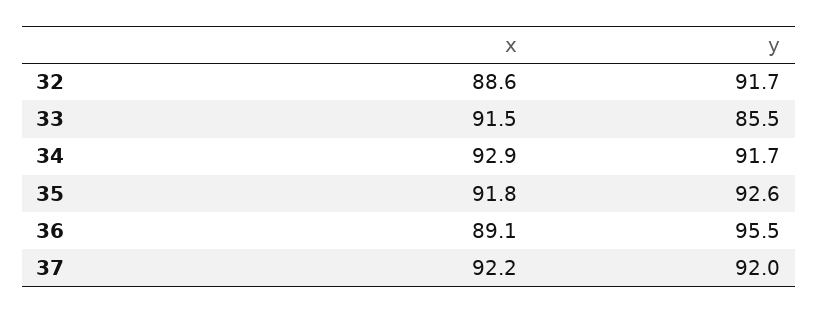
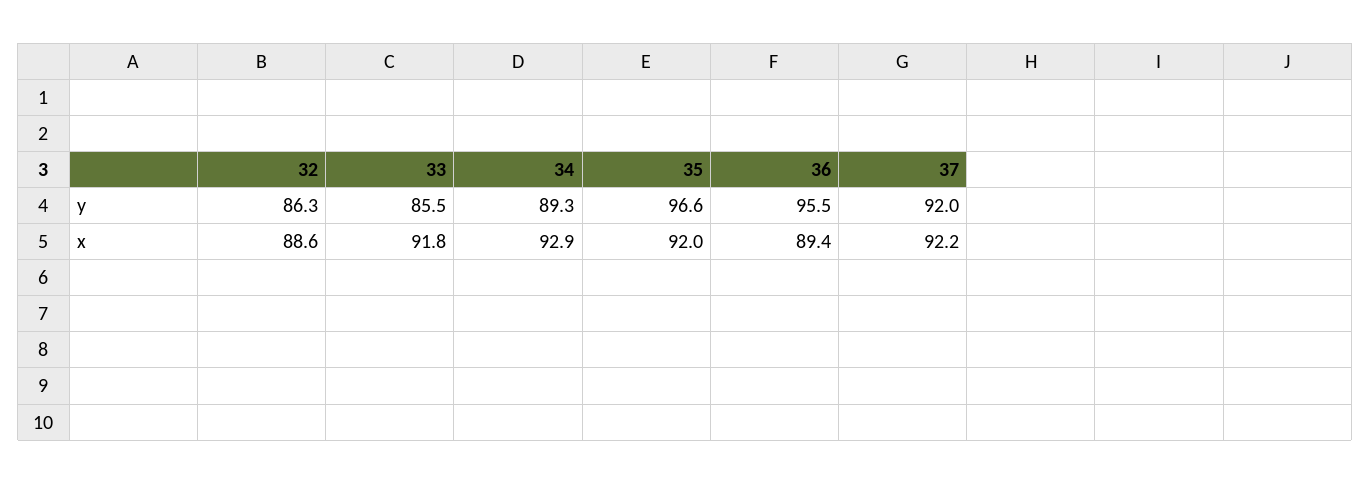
y, 32: 91.7 -> 86.3
x, 33: 91.5 -> 91.8
y, 34: 91.7 -> 89.3
x, 35: 91.8 -> 92
y, 35: 92.6 -> 96.6
x, 36: 89.1 -> 89.4

